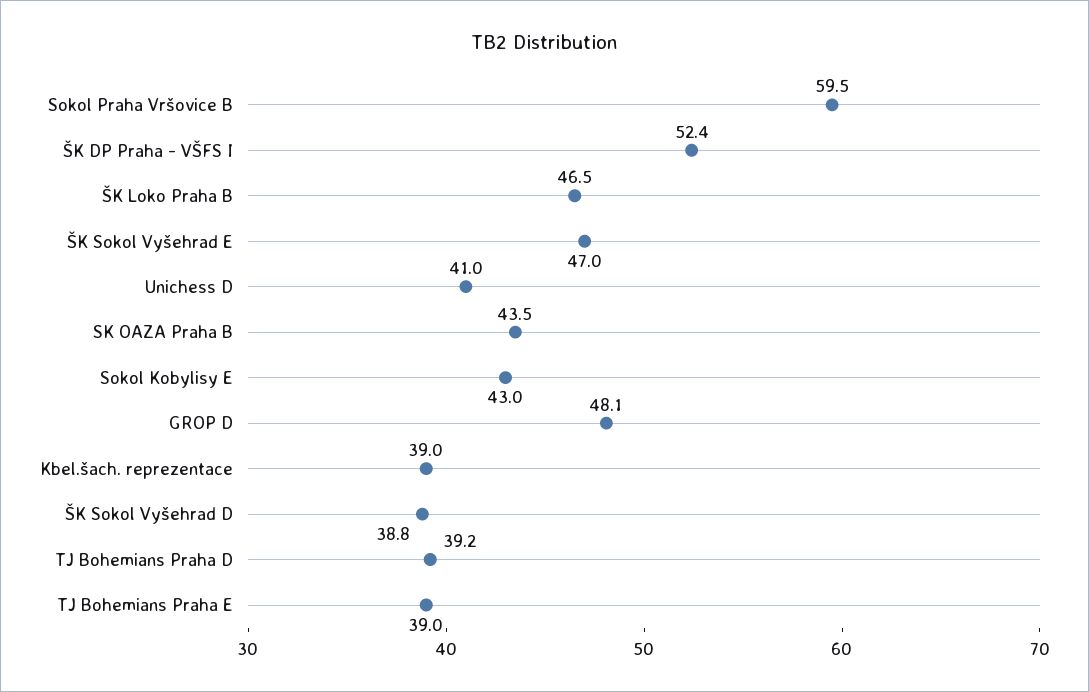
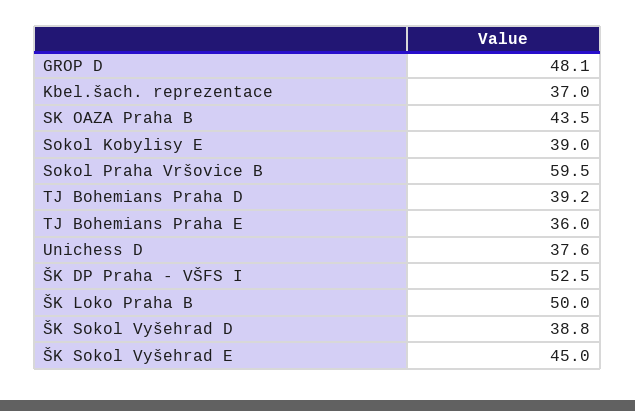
ŠK DP Praha - VŠFS I: 52.4 -> 52.5
ŠK Loko Praha B: 46.5 -> 50
ŠK Sokol Vyšehrad E: 47 -> 45
Unichess D: 41 -> 37.6
Sokol Kobylisy E: 43 -> 39
Kbel.šach. reprezentace: 39 -> 37
TJ Bohemians Praha E: 39 -> 36

